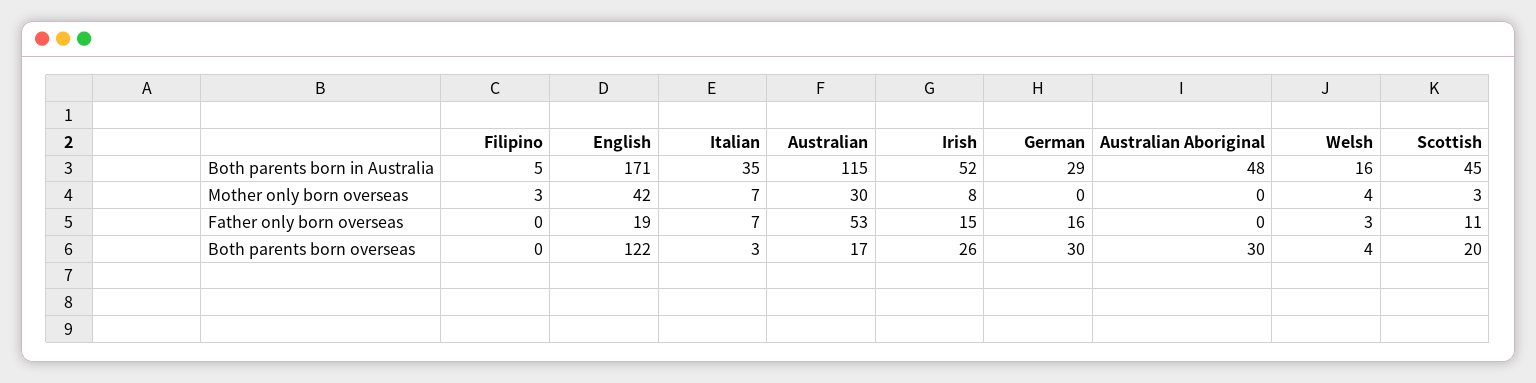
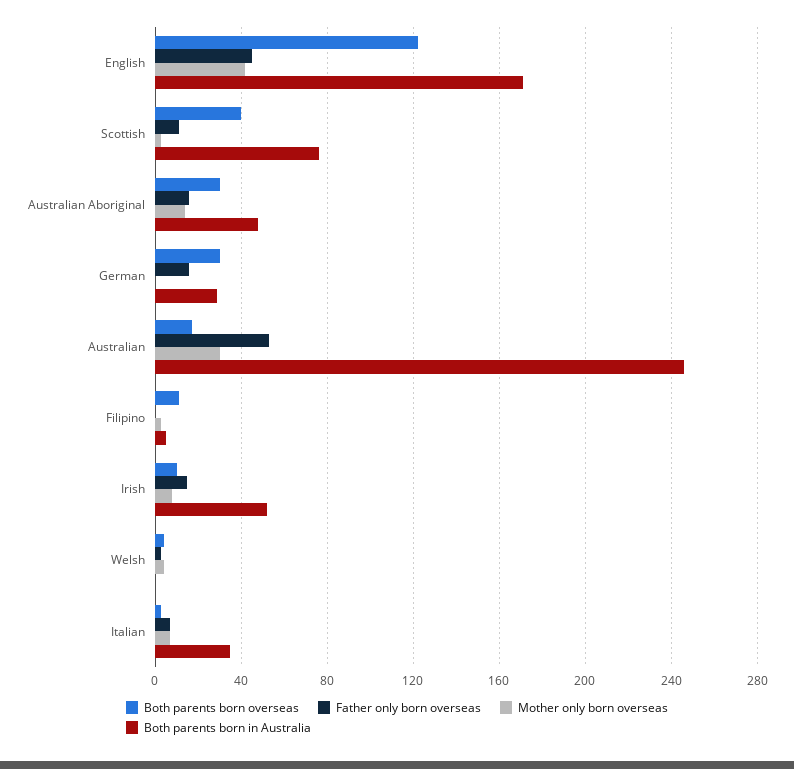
Both parents born in Australia, Australian: 115 -> 245
Both parents born in Australia, Welsh: 16 -> 0
Both parents born in Australia, Scottish: 45 -> 75
Mother only born overseas, Australian Aboriginal: 0 -> 15
Father only born overseas, English: 19 -> 45
Father only born overseas, Australian Aboriginal: 0 -> 15
Both parents born overseas, Filipino: 0 -> 10
Both parents born overseas, Irish: 26 -> 10
Both parents born overseas, Scottish: 20 -> 40

